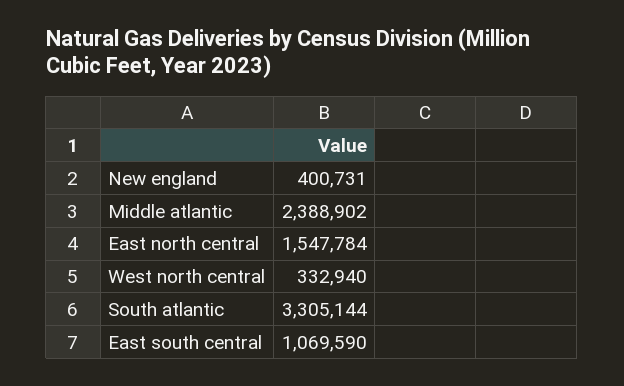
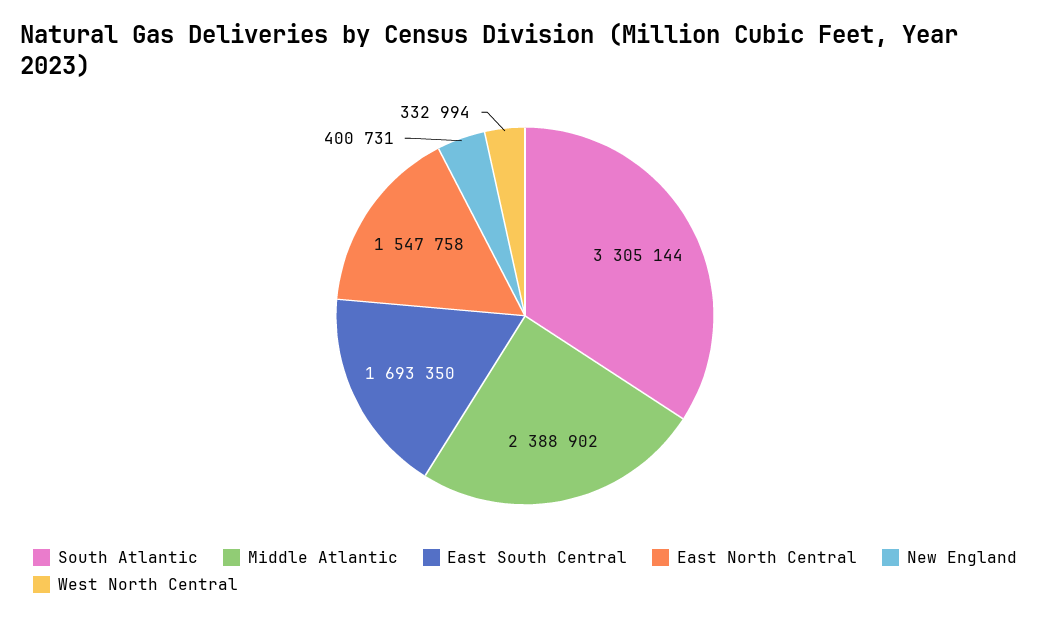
East north central: 1547784 -> 1547758
West north central: 332940 -> 332994
East south central: 1069590 -> 1693350

